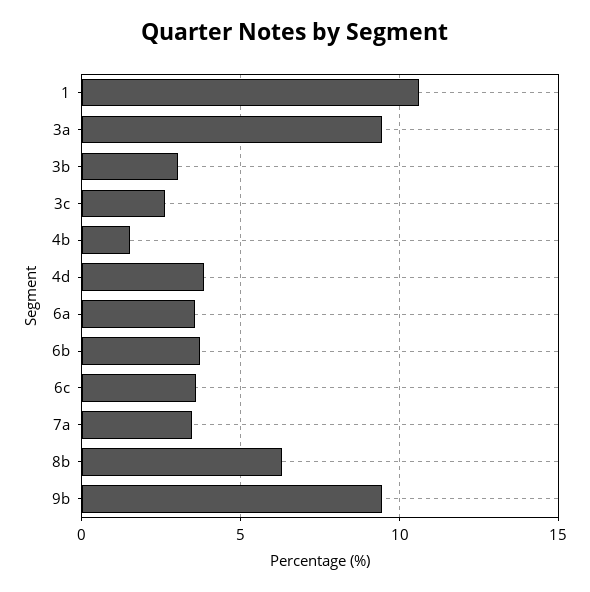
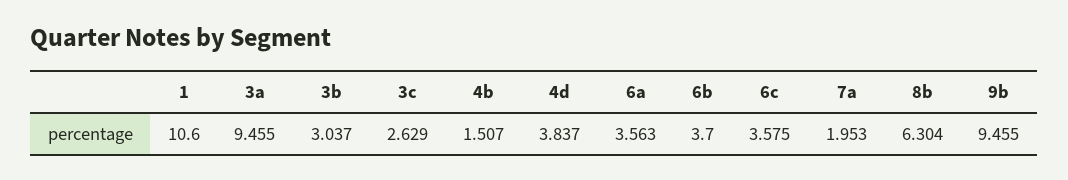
7a: 3.5 -> 1.953

